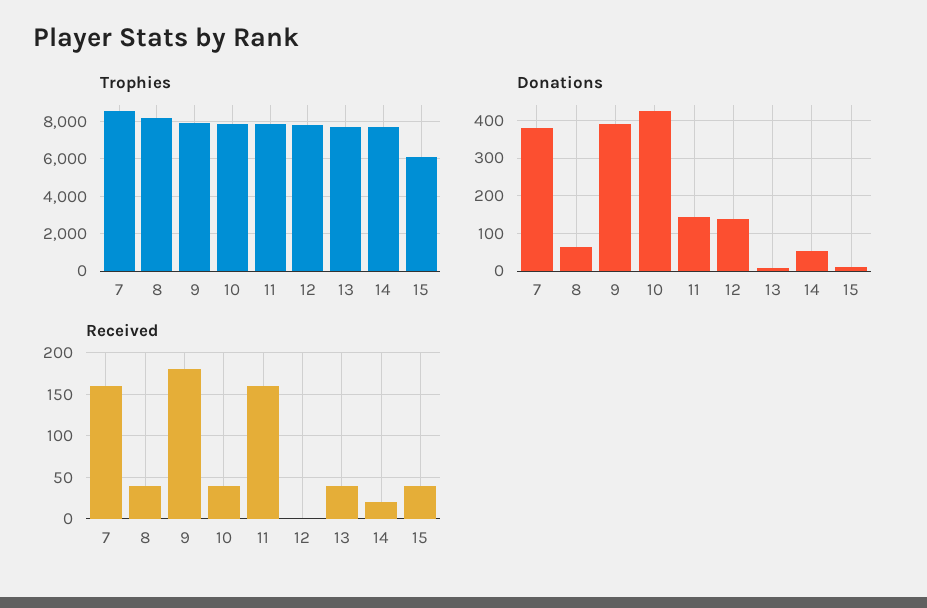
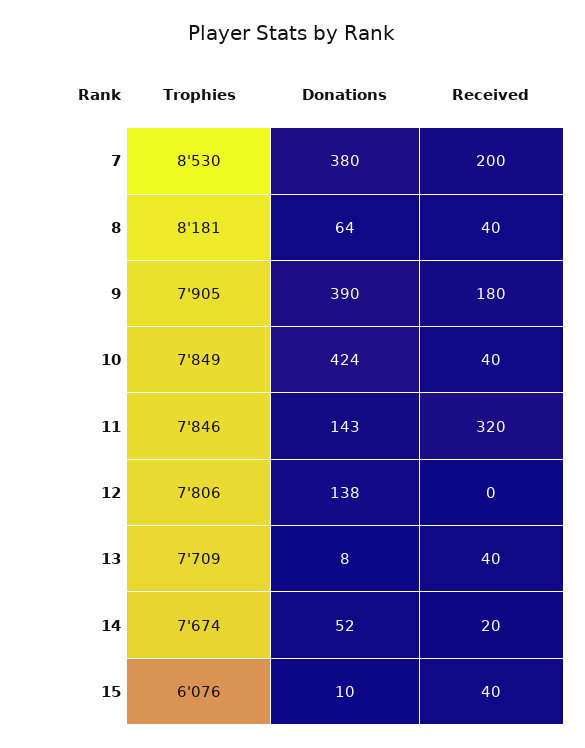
Received, 7: 160 -> 200
Received, 11: 160 -> 320

